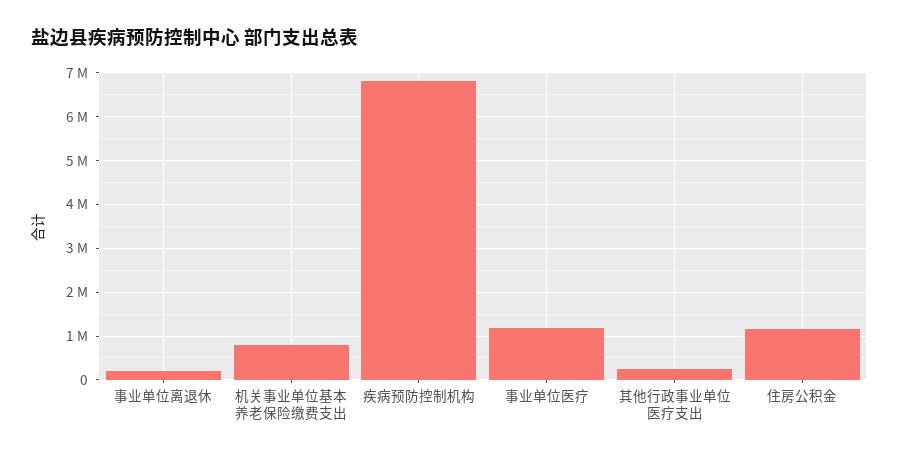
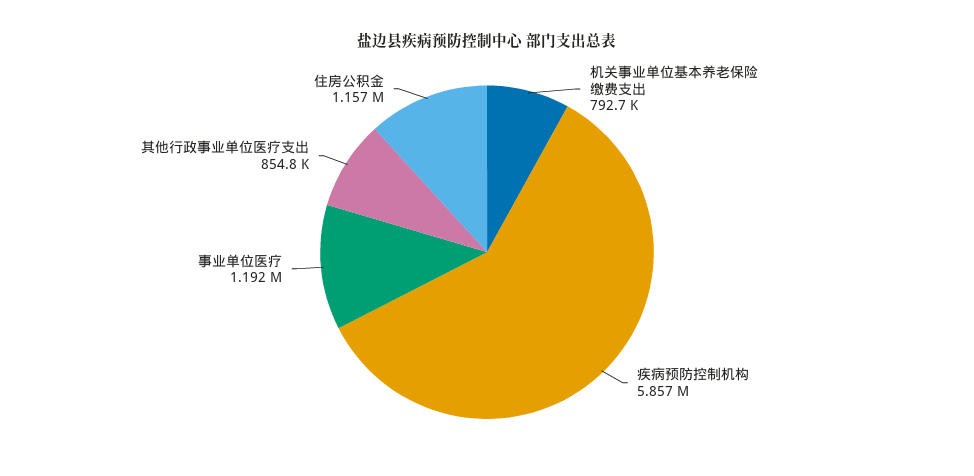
事业单位离退休: 200000 -> none
疾病预防控制机构: 6800000 -> 5857000
其他行政事业单位医疗支出: 200000 -> 854800

